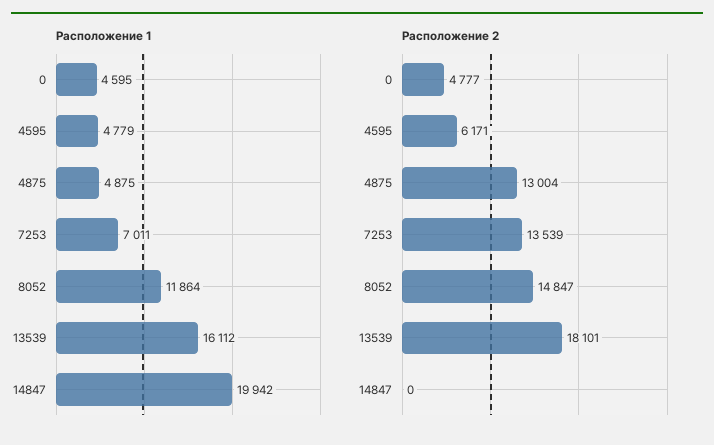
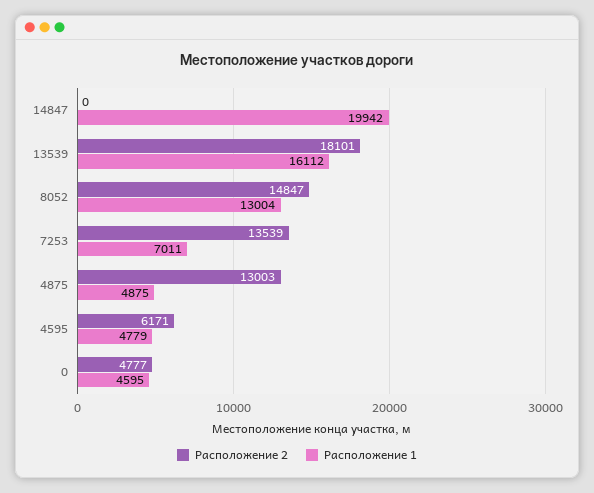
Расположение 1, 8052: 11864 -> 13004
Расположение 2, 4875: 13004 -> 13003

